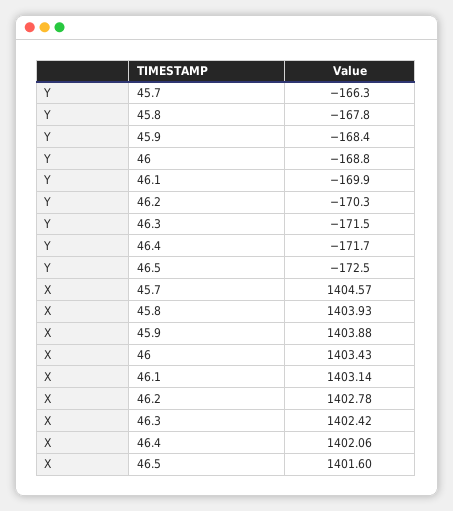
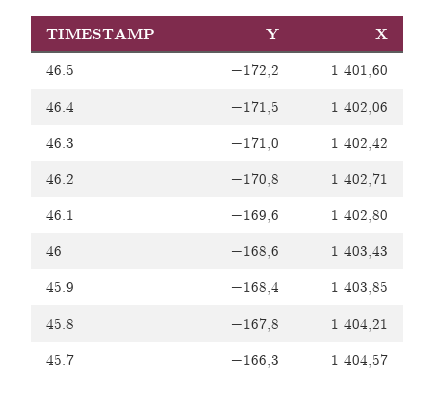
Y, 46: -168.8 -> -168.6
Y, 46.1: -169.9 -> -169.6
Y, 46.2: -170.3 -> -170.8
Y, 46.3: -171.5 -> -171
Y, 46.4: -171.7 -> -171.5
Y, 46.5: -172.5 -> -172.2
X, 45.8: 1403.93 -> 1404.21
X, 45.9: 1403.88 -> 1403.85
X, 46.1: 1403.14 -> 1402.8
X, 46.2: 1402.78 -> 1402.71

